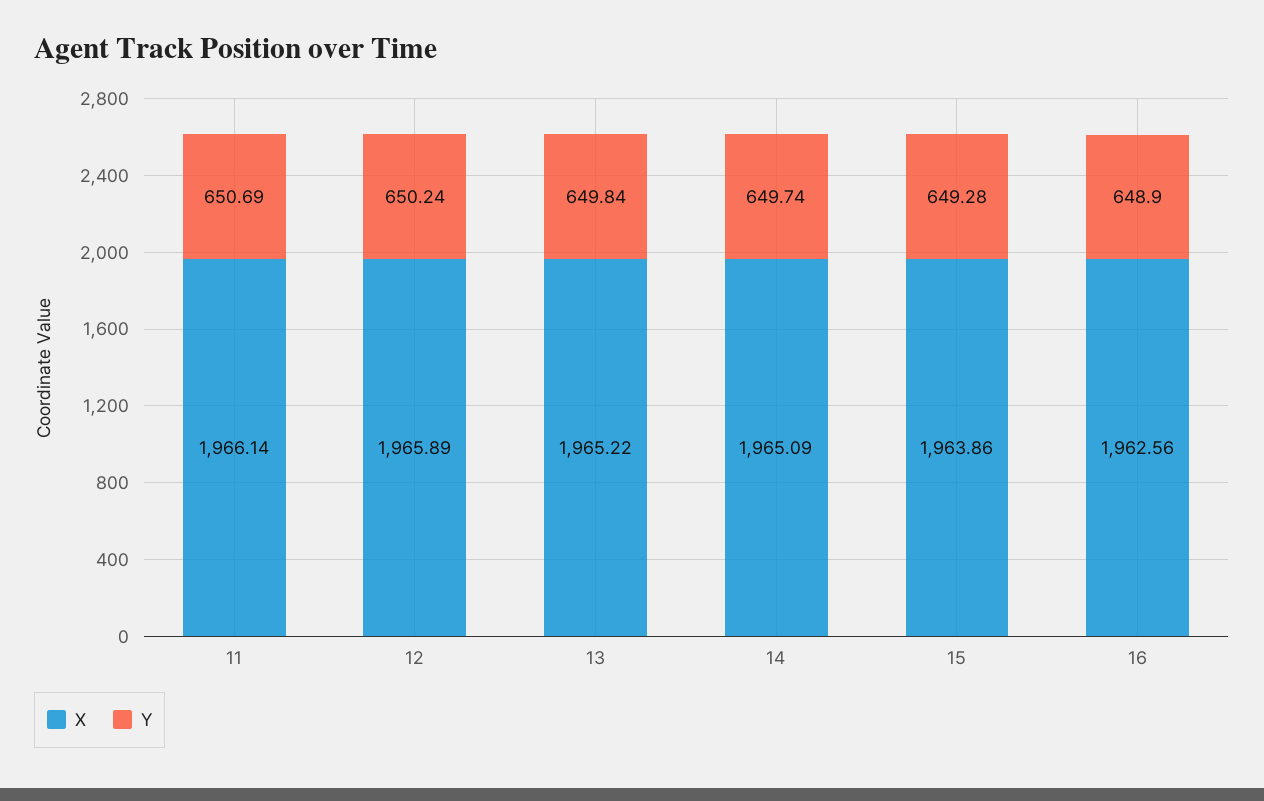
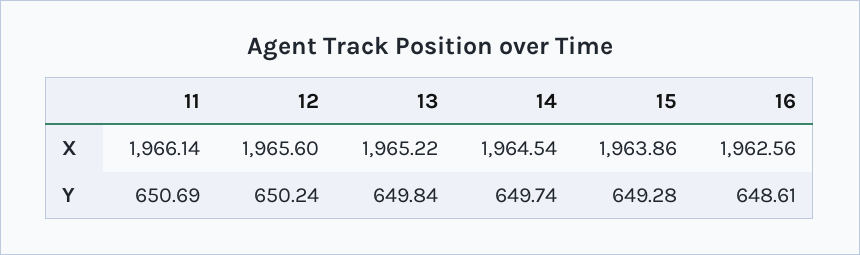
X, 12: 1965.89 -> 1965.6
X, 14: 1965.09 -> 1964.54
Y, 16: 648.9 -> 648.61

